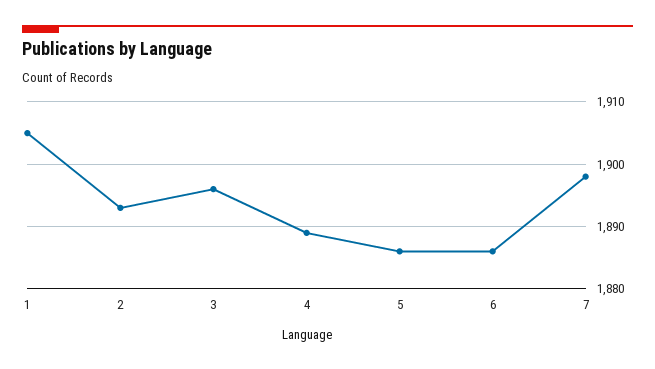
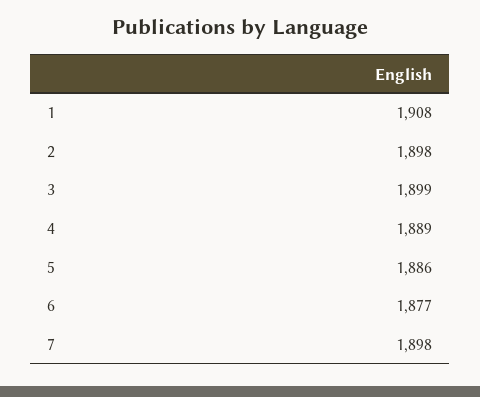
1: 1905 -> 1908
2: 1893 -> 1898
3: 1896 -> 1899
6: 1886 -> 1877

